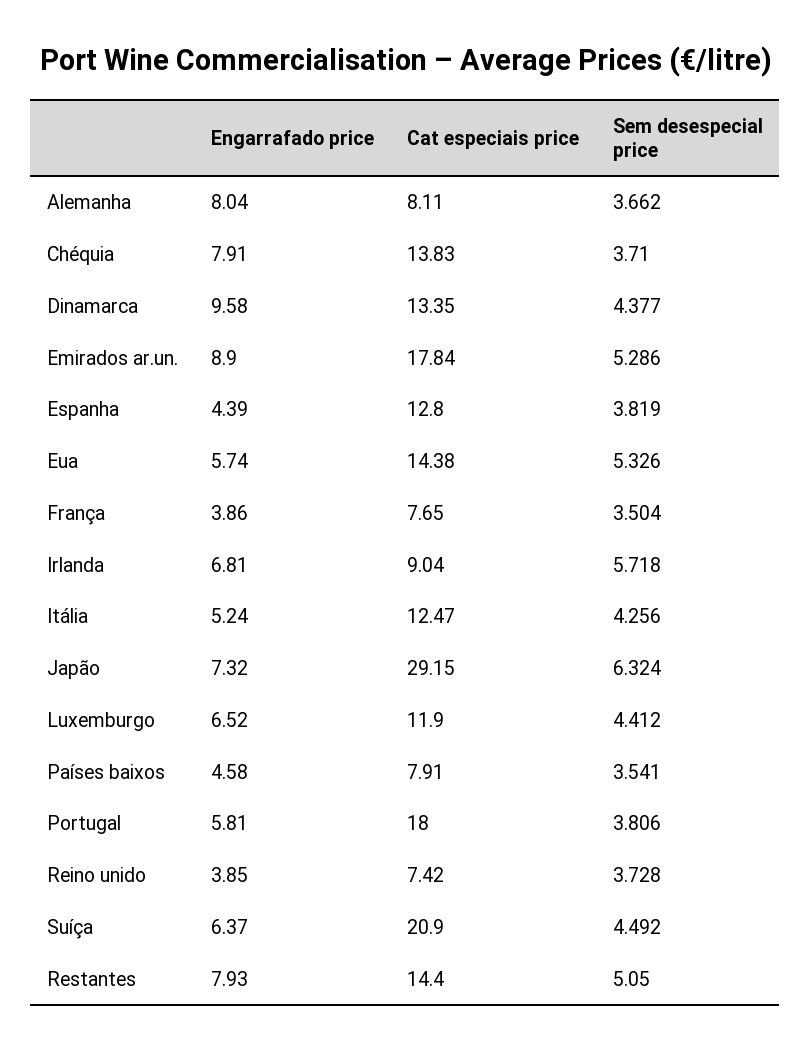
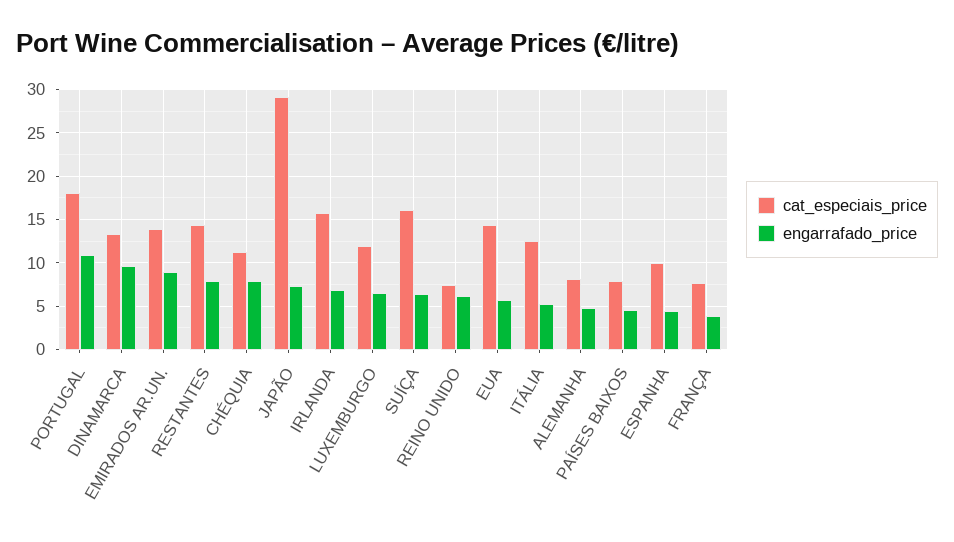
Engarrafado price, Alemanha: 8.04 -> 5
Sem desespecial price, Alemanha: 3.662 -> none
Cat especiais price, Chéquia: 13.83 -> 11
Sem desespecial price, Chéquia: 3.71 -> none
Sem desespecial price, Dinamarca: 4.377 -> none
Cat especiais price, Emirados ar.un.: 17.84 -> 14
Sem desespecial price, Emirados ar.un.: 5.286 -> none
Cat especiais price, Espanha: 12.8 -> 10
Sem desespecial price, Espanha: 3.819 -> none
Sem desespecial price, Eua: 5.326 -> none
Sem desespecial price, França: 3.504 -> none
Cat especiais price, Irlanda: 9.04 -> 16
Sem desespecial price, Irlanda: 5.718 -> none
Sem desespecial price, Itália: 4.256 -> none
Sem desespecial price, Japão: 6.324 -> none
Sem desespecial price, Luxemburgo: 4.412 -> none
Sem desespecial price, Países baixos: 3.541 -> none
Engarrafado price, Portugal: 5.81 -> 11
Sem desespecial price, Portugal: 3.806 -> none
Engarrafado price, Reino unido: 3.85 -> 6
Sem desespecial price, Reino unido: 3.728 -> none
Cat especiais price, Suíça: 20.9 -> 16
Sem desespecial price, Suíça: 4.492 -> none
Sem desespecial price, Restantes: 5.05 -> none

